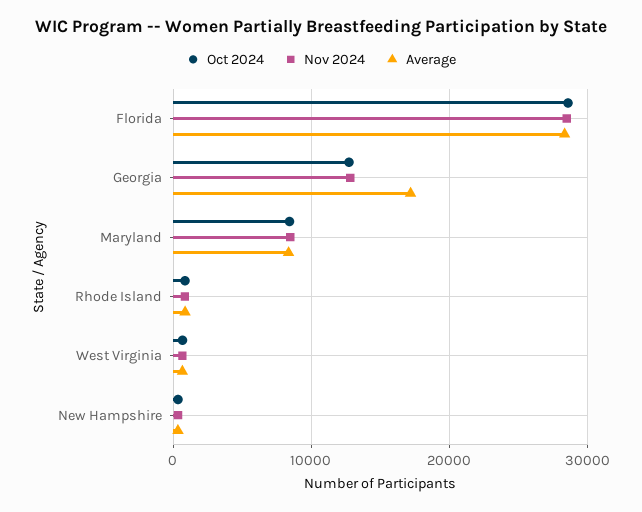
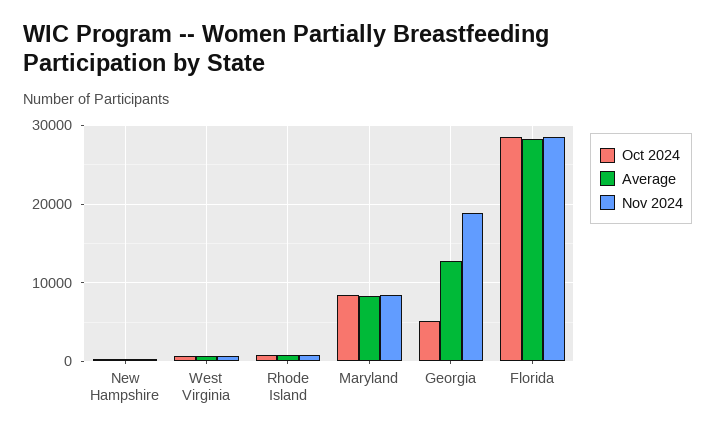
Oct 2024, Georgia: 13000 -> 5000
Nov 2024, Georgia: 13000 -> 19000
Average, Georgia: 17000 -> 13000

